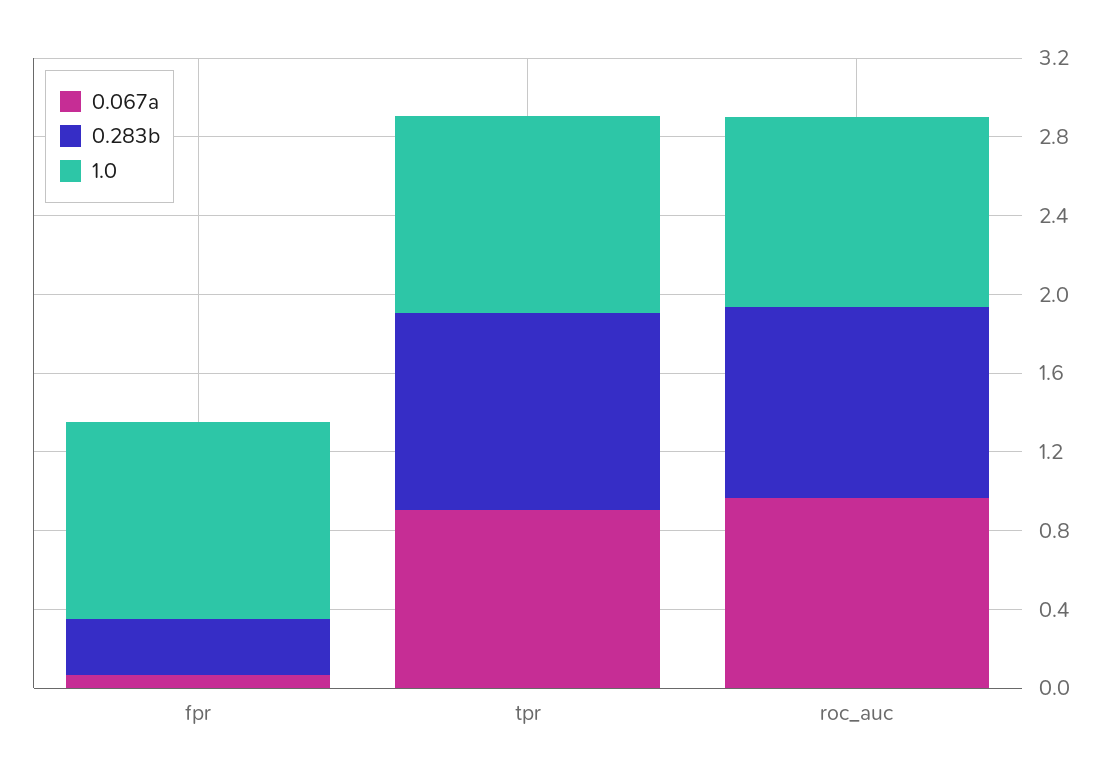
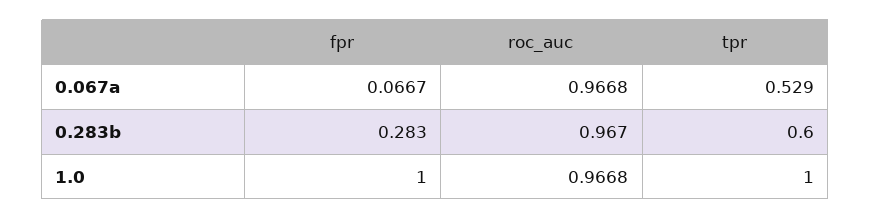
0.067a, tpr: 0.9 -> 0.529
0.283b, tpr: 1 -> 0.6

